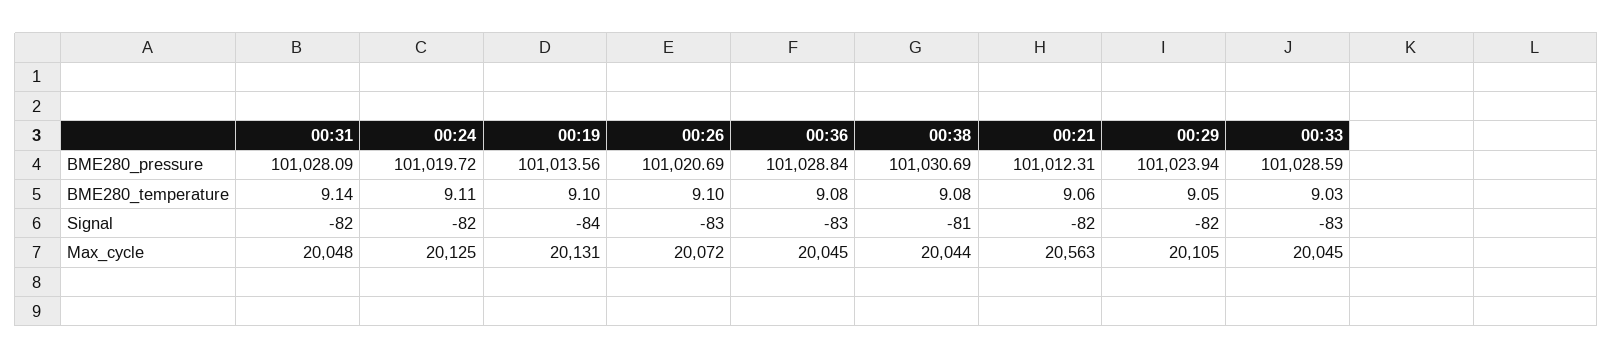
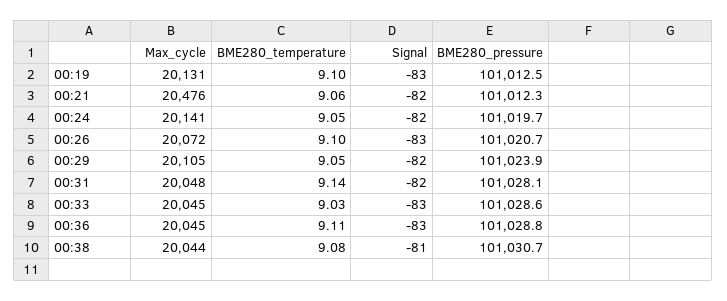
00:19, BME280_pressure: 101013.56 -> 101012.5
00:24, BME280_temperature: 9.11 -> 9.05
00:36, BME280_temperature: 9.08 -> 9.11
00:19, Signal: -84 -> -83
00:24, Max_cycle: 20125 -> 20141
00:21, Max_cycle: 20563 -> 20476

